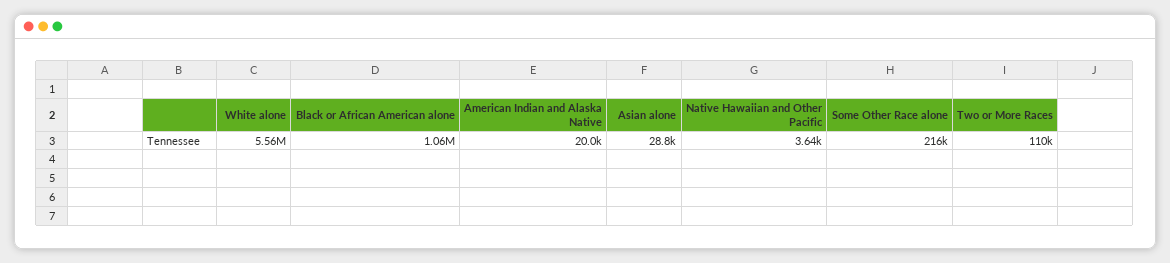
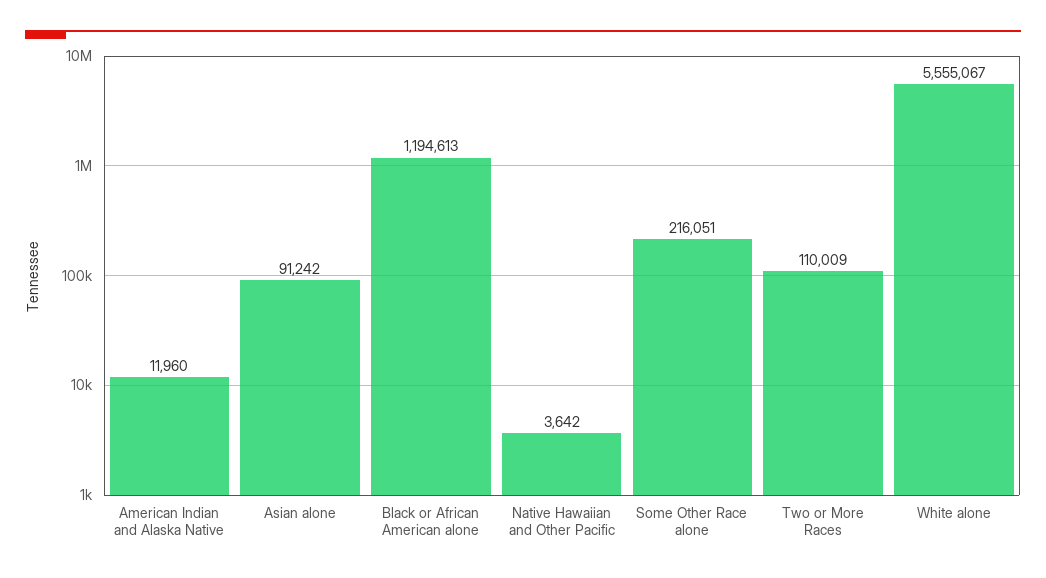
Black or African American alone: 1060000 -> 1194613
American Indian and Alaska Native: 20000 -> 11960
Asian alone: 28800 -> 91242

